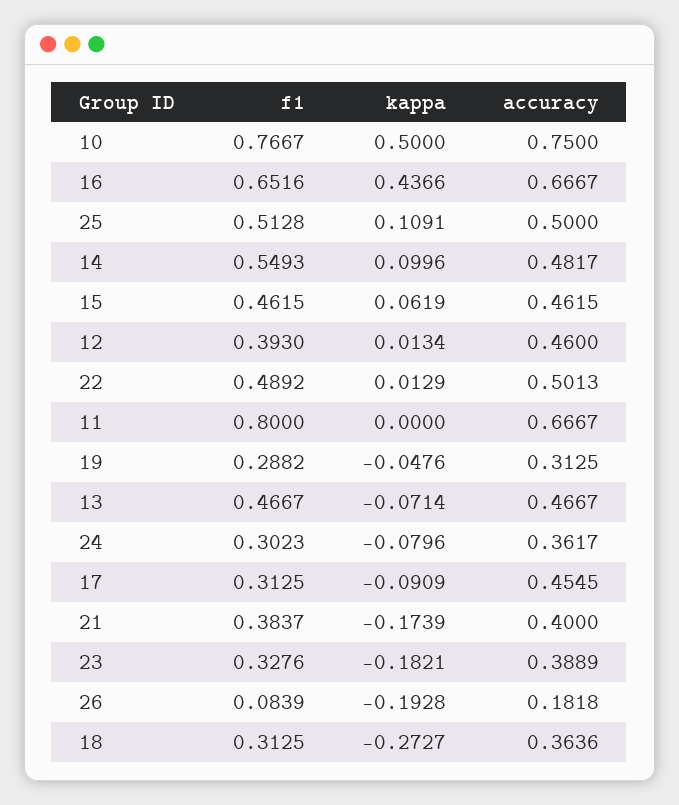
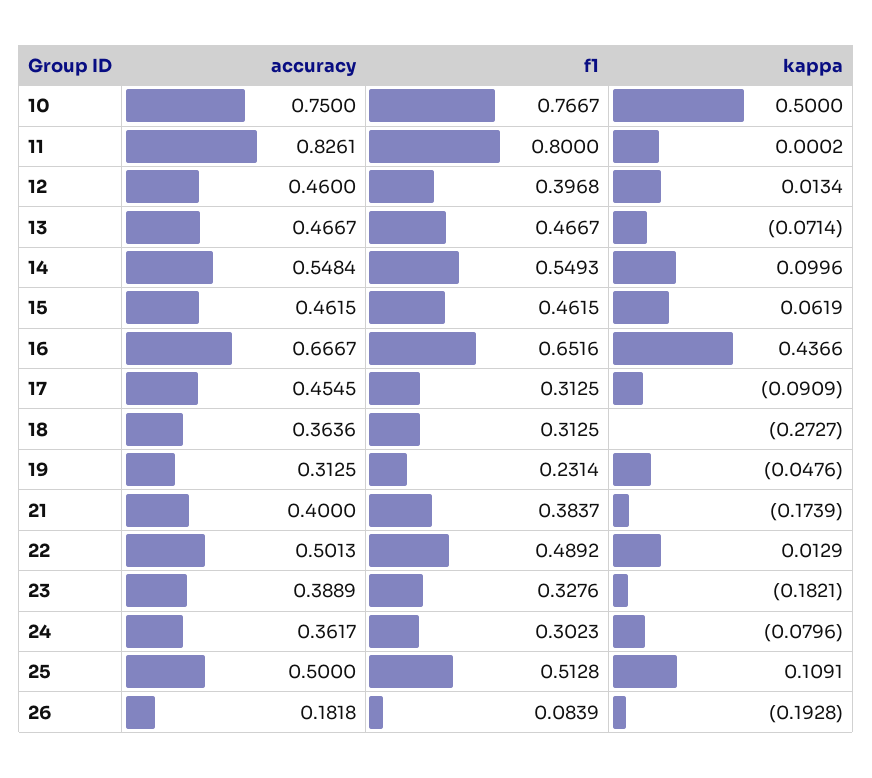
accuracy, 14: 0.4817 -> 0.5484
f1, 12: 0.393 -> 0.3968
kappa, 11: 0 -> 0.0002
accuracy, 11: 0.6667 -> 0.8261
f1, 19: 0.2882 -> 0.2314

